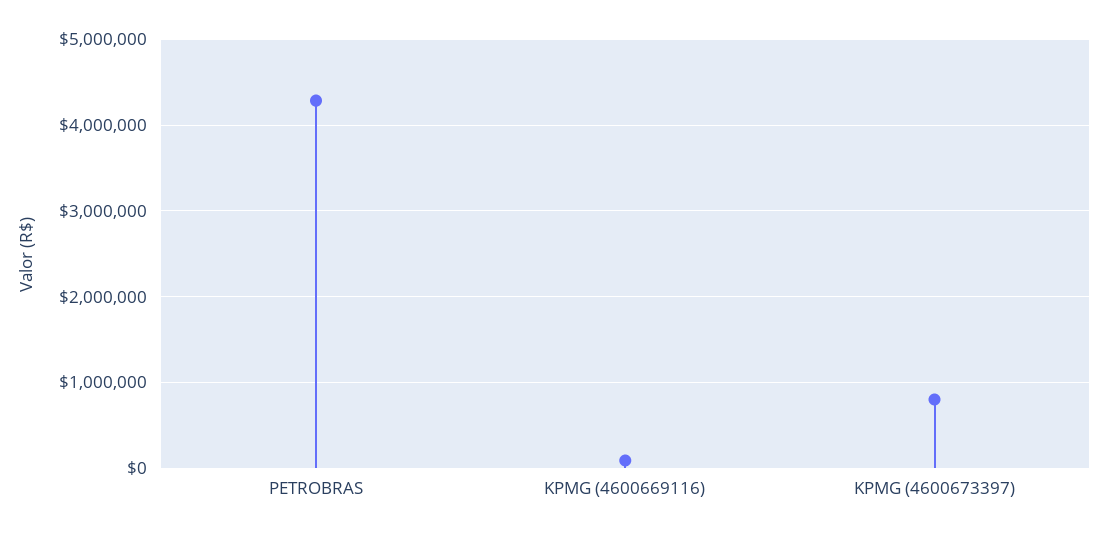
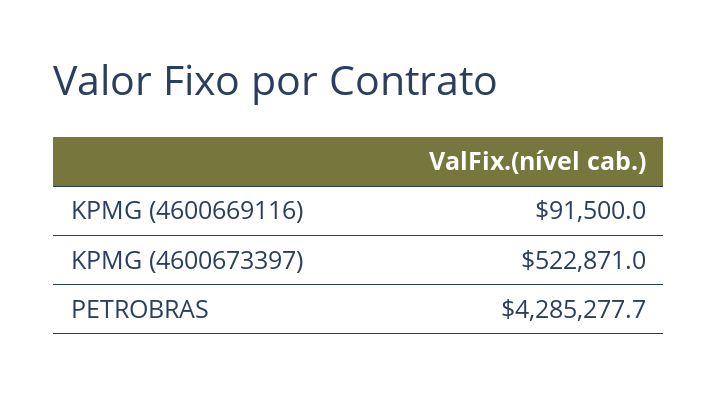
KPMG (4600673397): 800000 -> 522871

